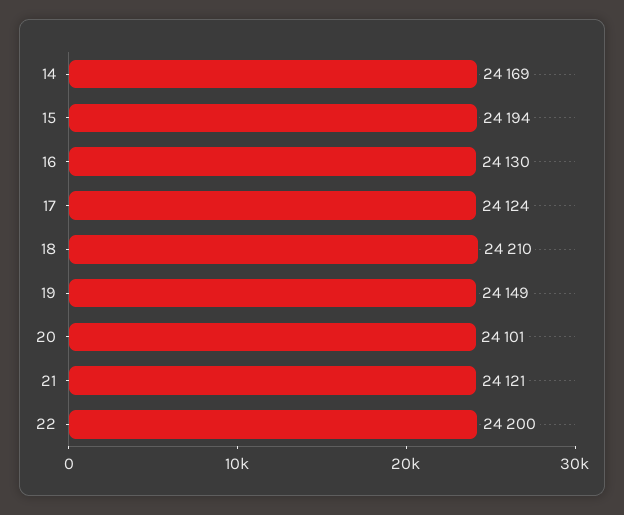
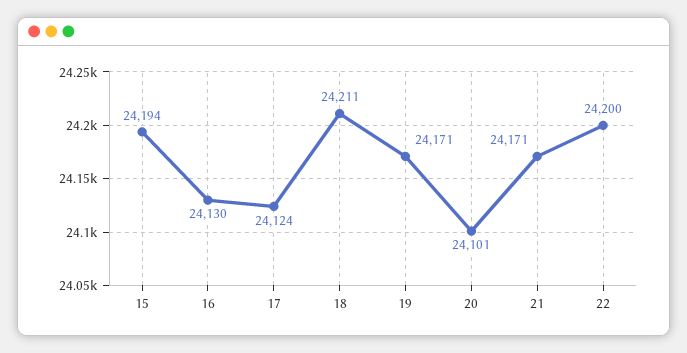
14: 24169 -> none
18: 24210 -> 24211
19: 24149 -> 24171
21: 24121 -> 24171

